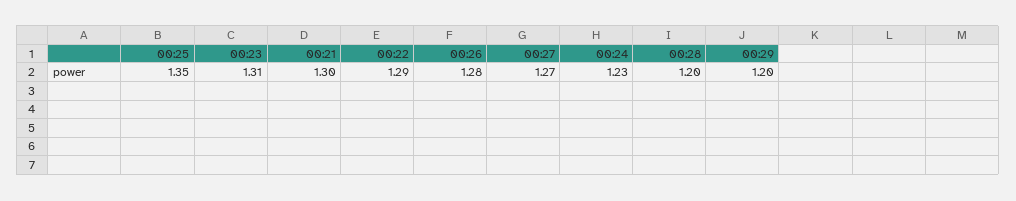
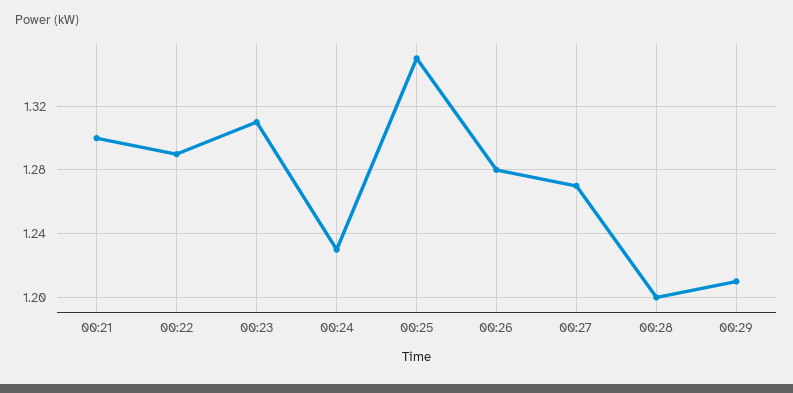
00:29: 1.2 -> 1.21

